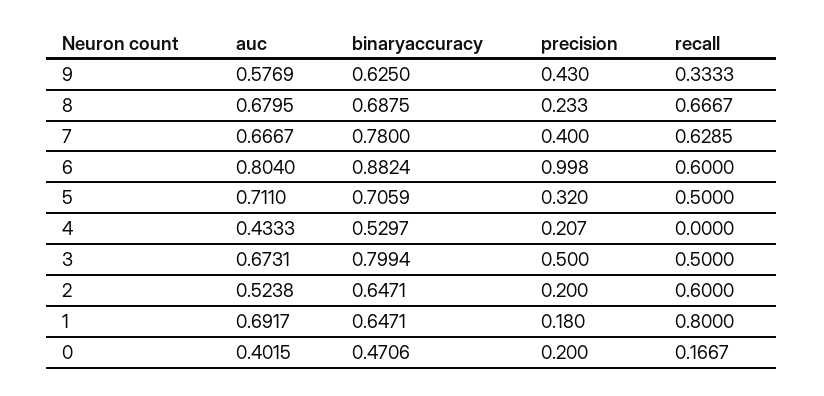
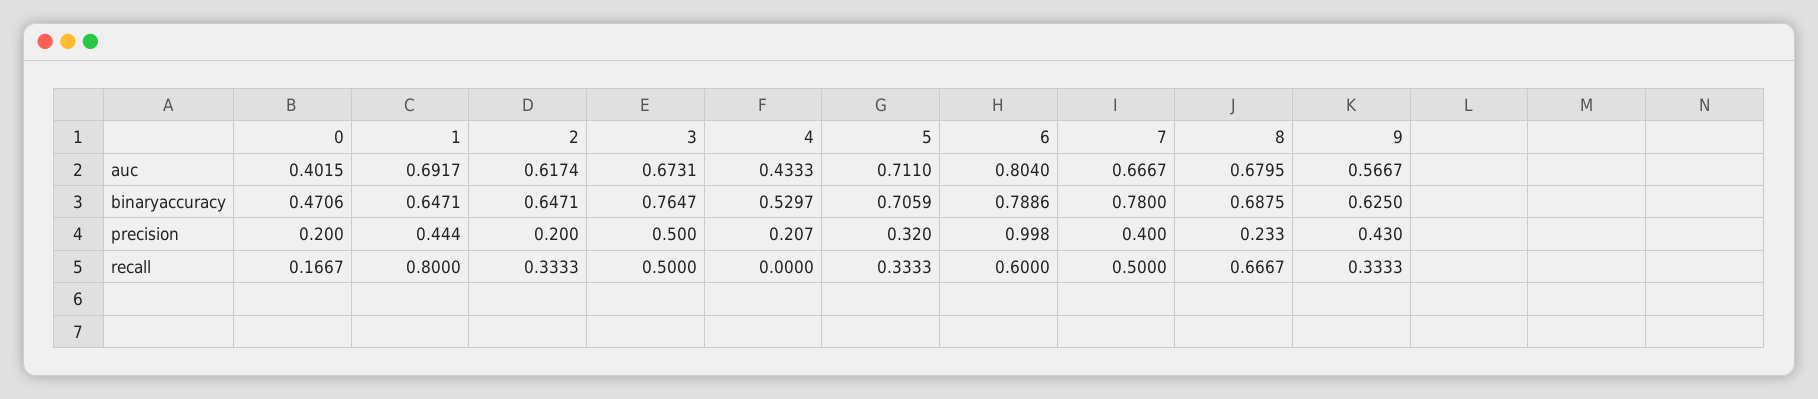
auc, 9: 0.5769 -> 0.5667
recall, 7: 0.6285 -> 0.5
binaryaccuracy, 6: 0.8824 -> 0.7886
recall, 5: 0.5 -> 0.3333
binaryaccuracy, 3: 0.7994 -> 0.7647
auc, 2: 0.5238 -> 0.6174
recall, 2: 0.6 -> 0.3333
precision, 1: 0.18 -> 0.444

